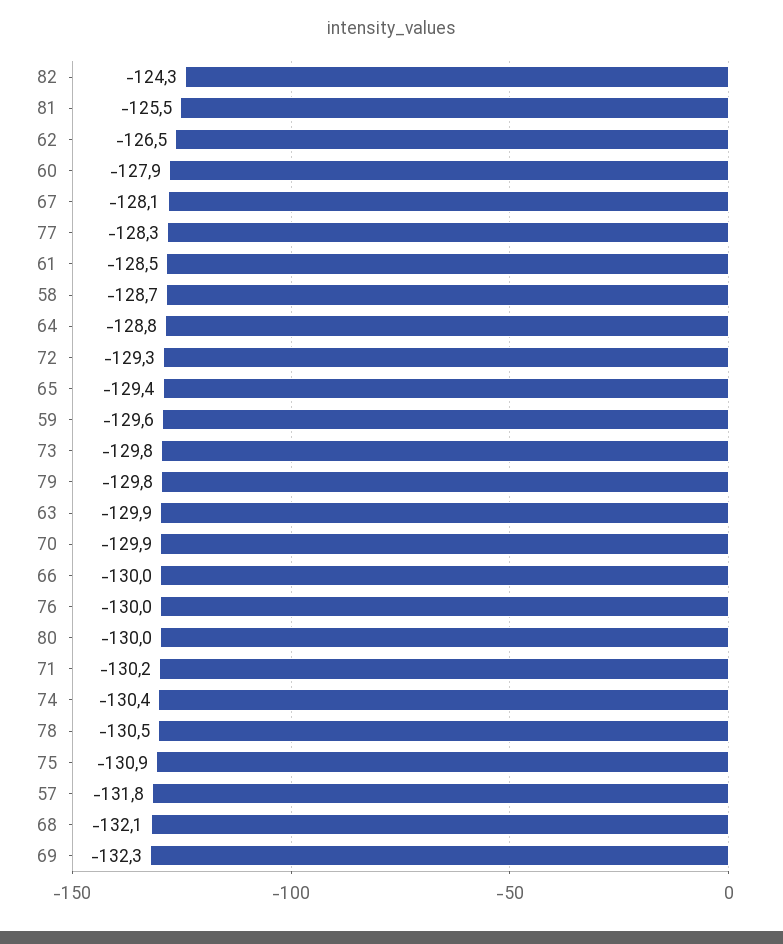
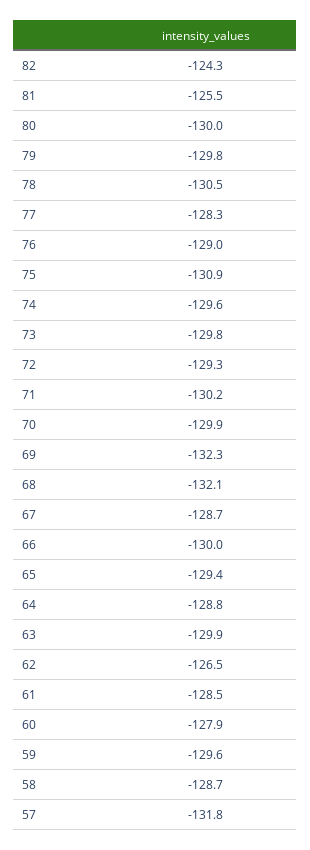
67: -128.1 -> -128.7
76: -130 -> -129
74: -130.4 -> -129.6

